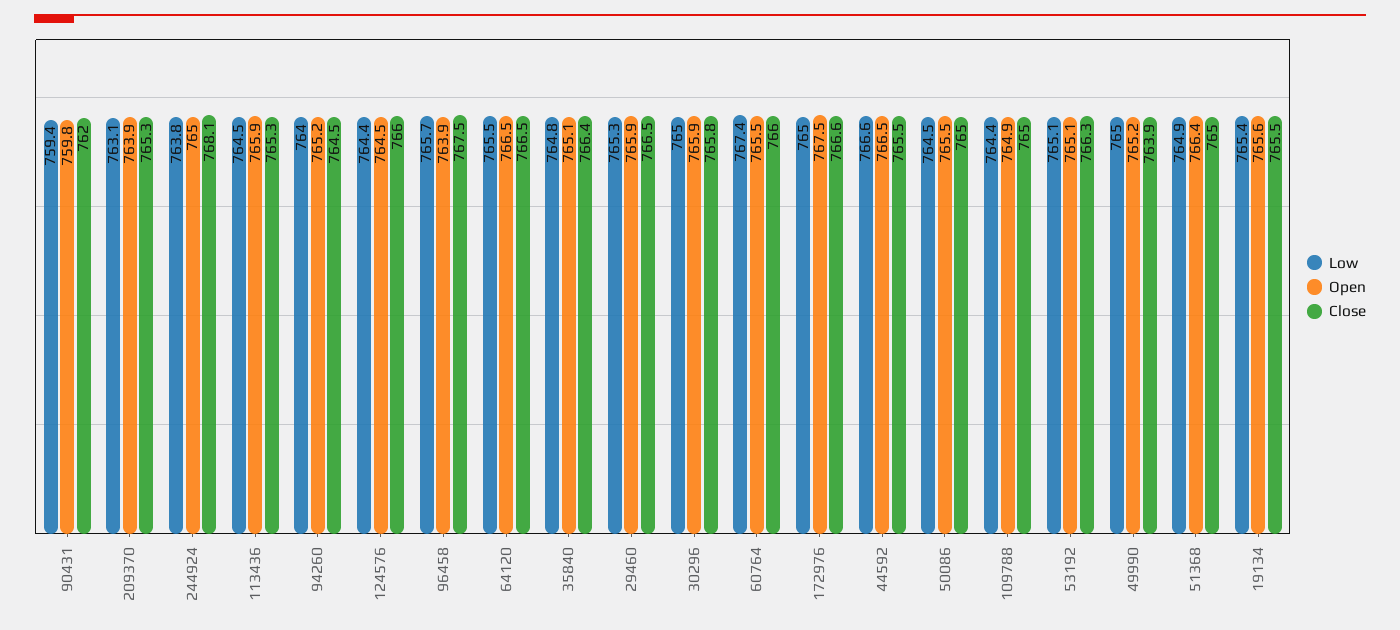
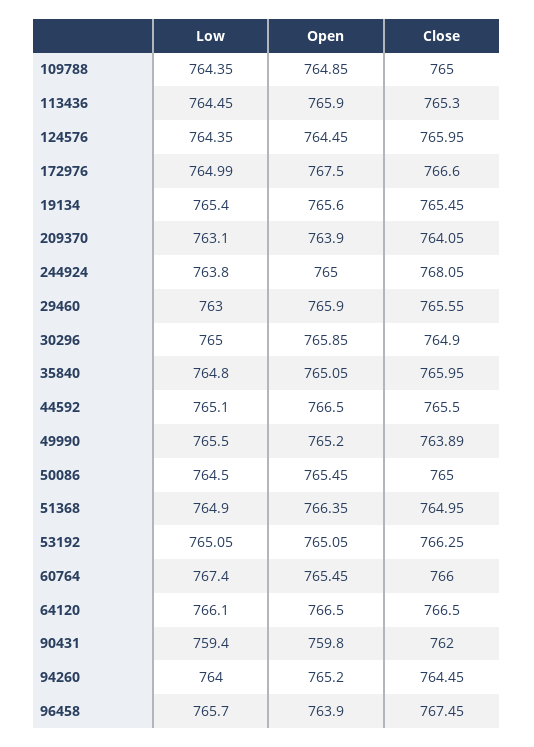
Close, 209370: 765.3 -> 764.05
Low, 64120: 765.5 -> 766.1
Close, 35840: 766.4 -> 765.95
Low, 29460: 765.3 -> 763
Close, 29460: 766.5 -> 765.55
Close, 30296: 765.8 -> 764.9
Low, 44592: 766.6 -> 765.1
Low, 49990: 765 -> 765.5

